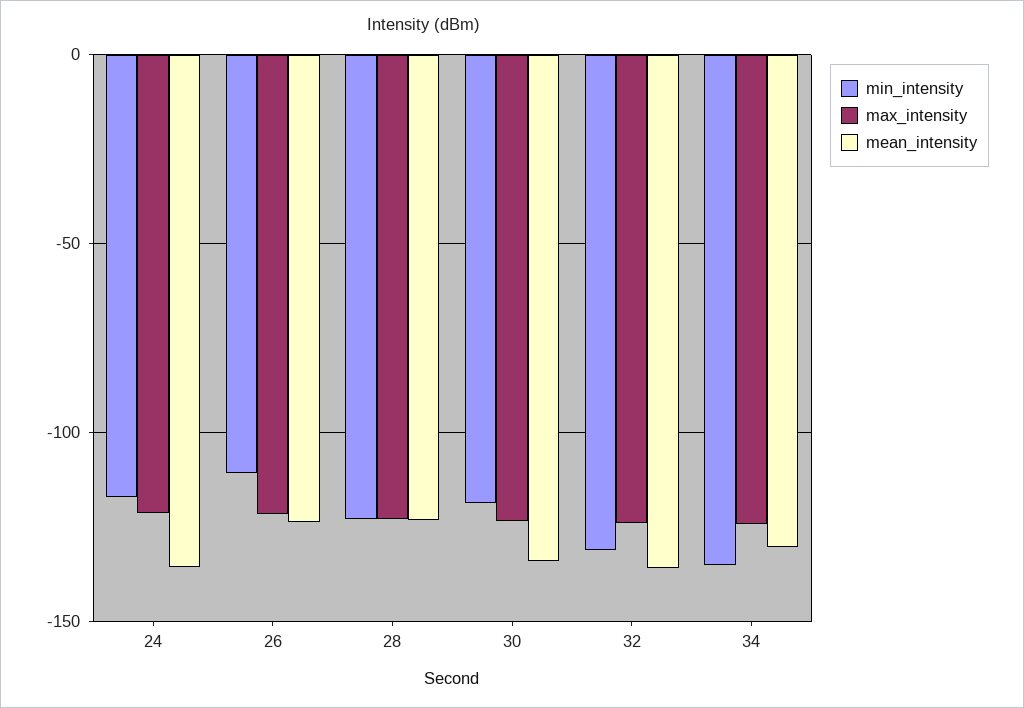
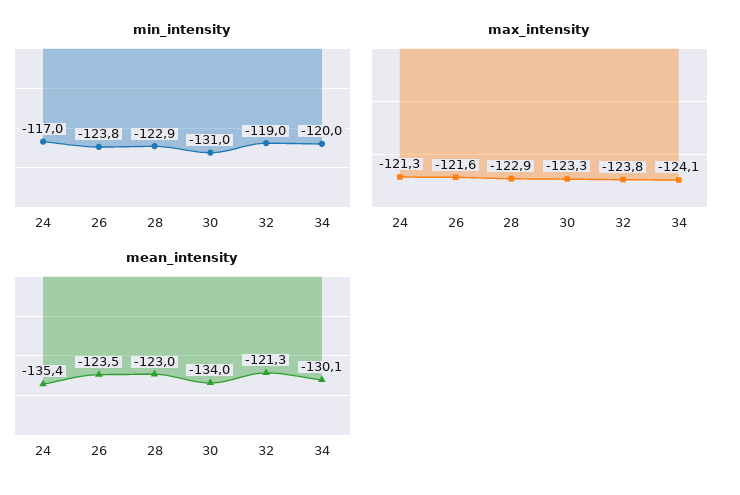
min_intensity, 26: -110 -> -123.8
min_intensity, 30: -120 -> -131
min_intensity, 32: -130 -> -119
mean_intensity, 32: -135 -> -121.3
min_intensity, 34: -135 -> -120

